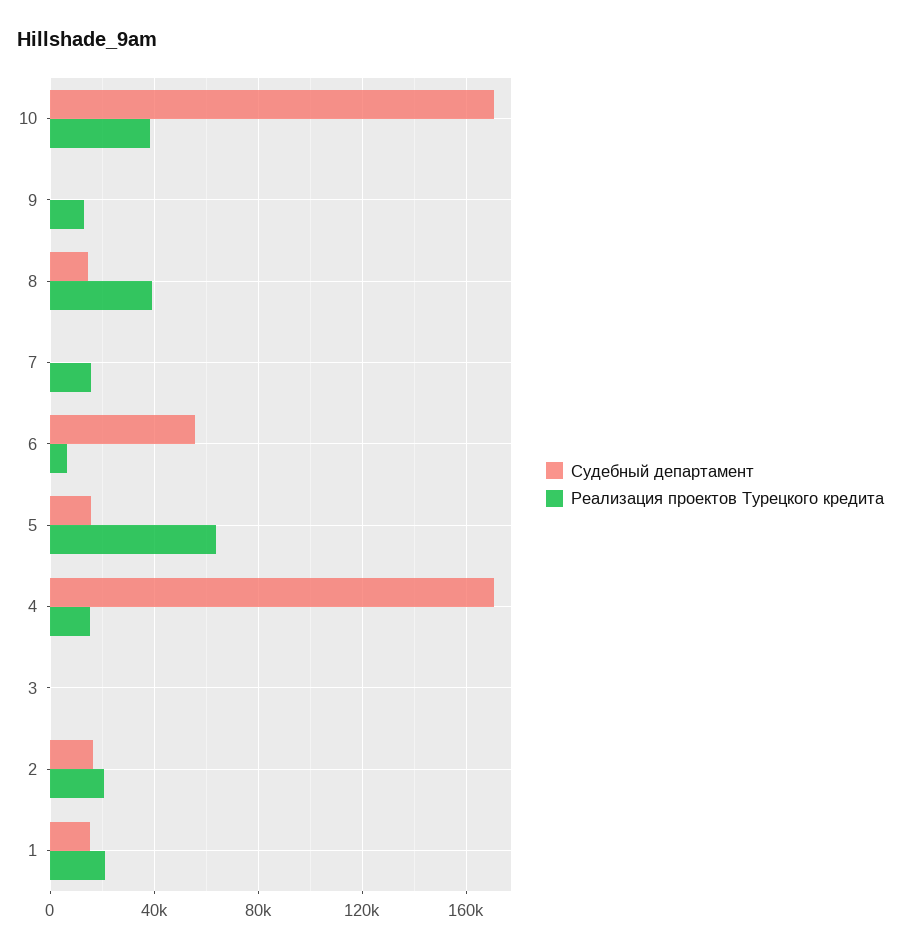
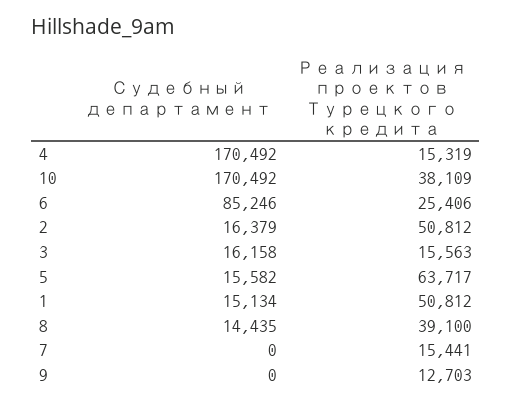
Судебный департамент, 6: 55000 -> 85246
Реализация проектов Турецкого кредита, 6: 5000 -> 25406
Судебный департамент, 3: 0 -> 16158
Реализация проектов Турецкого кредита, 3: 0 -> 15563
Реализация проектов Турецкого кредита, 2: 20000 -> 50812
Реализация проектов Турецкого кредита, 1: 20000 -> 50812

